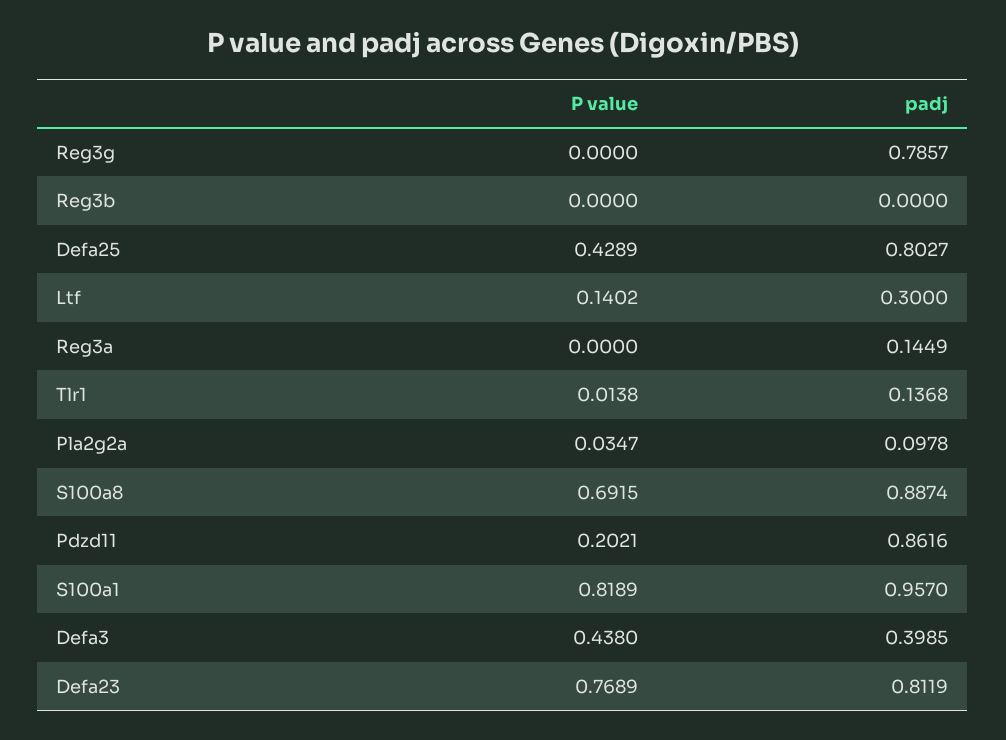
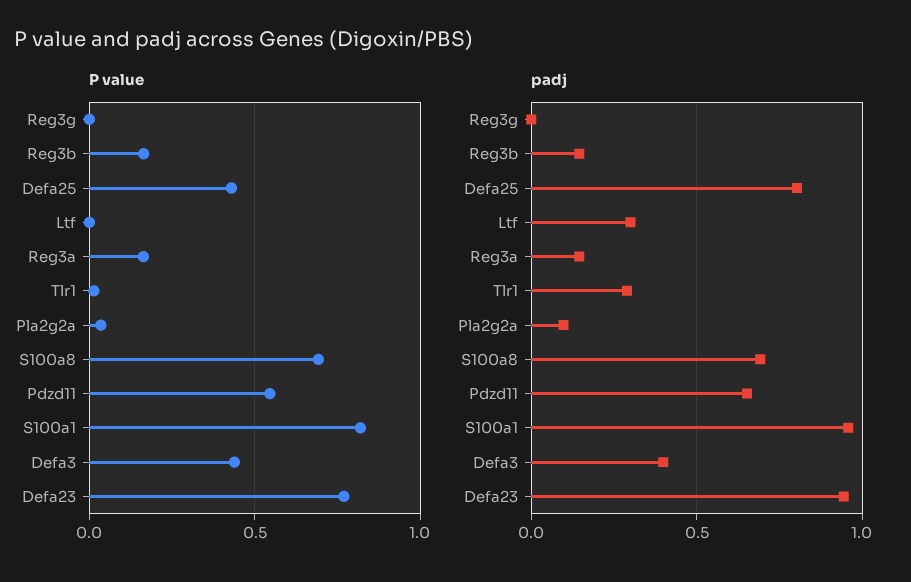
padj, Reg3g: 0.7857 -> 0
P value, Reg3b: 0 -> 0.15
padj, Reg3b: 0 -> 0.15
P value, Ltf: 0.1402 -> 0
P value, Reg3a: 0 -> 0.15
padj, Tlr1: 0.1368 -> 0.3
padj, S100a8: 0.8874 -> 0.7
P value, Pdzd11: 0.2021 -> 0.55
padj, Pdzd11: 0.8616 -> 0.65
padj, Defa23: 0.8119 -> 0.95

